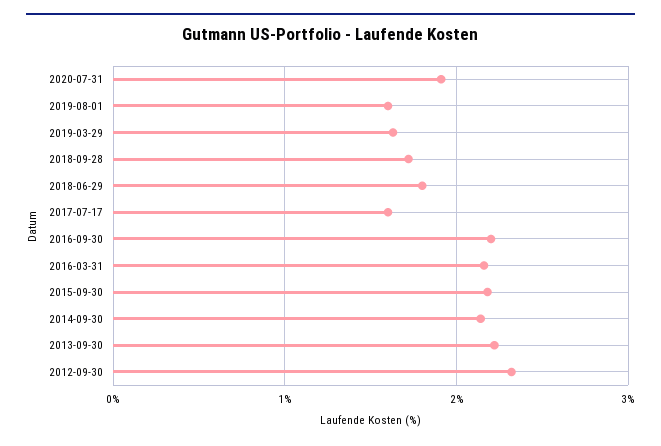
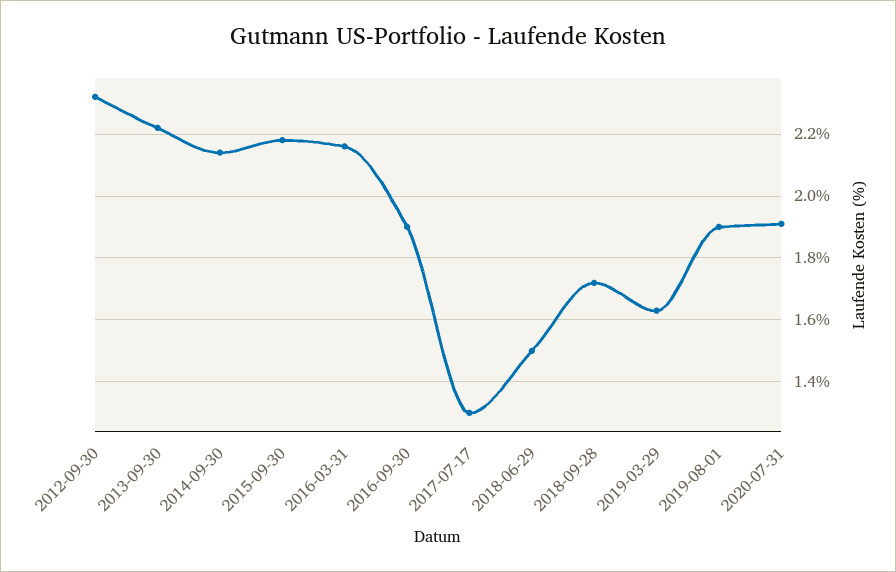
2019-08-01: 1.6 -> 1.9
2018-06-29: 1.8 -> 1.5
2017-07-17: 1.6 -> 1.3
2016-09-30: 2.2 -> 1.9

